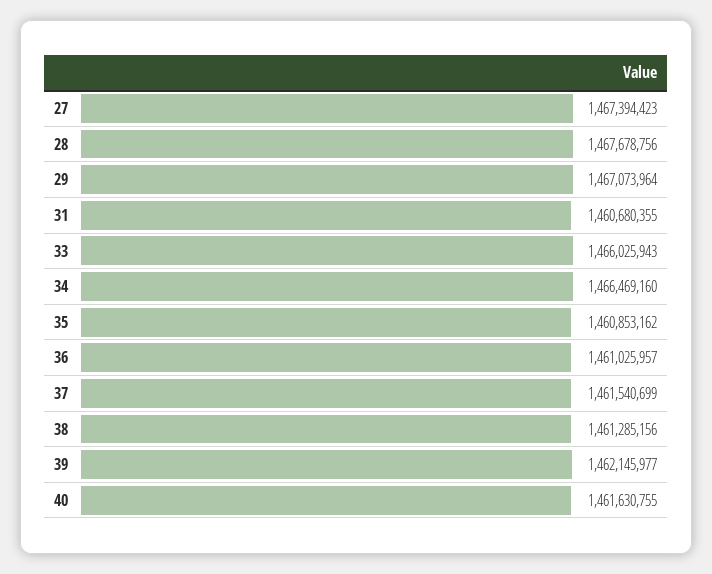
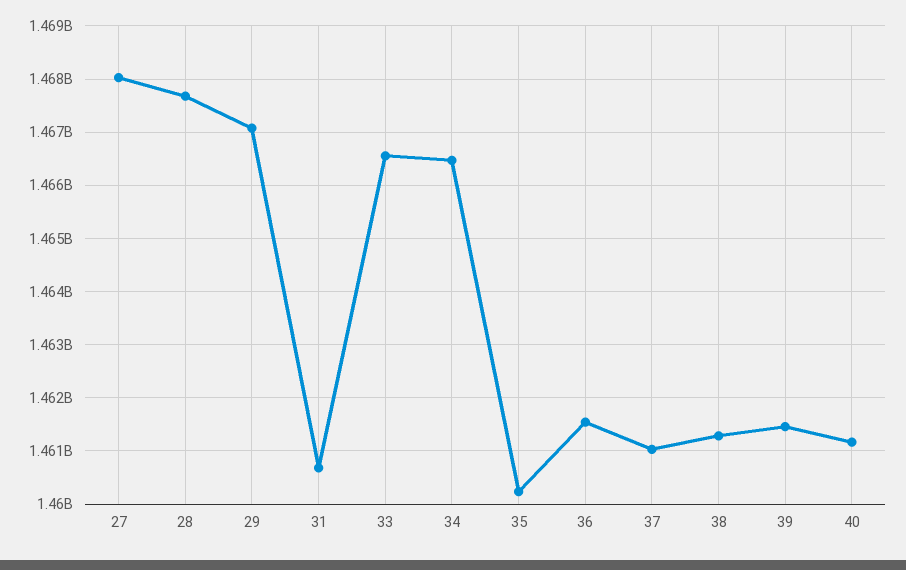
27: 1467394423 -> 1468000000
33: 1466025943 -> 1466600000
35: 1460853162 -> 1460200000
36: 1461025957 -> 1461600000
37: 1461540699 -> 1461000000
39: 1462145977 -> 1461400000
40: 1461630755 -> 1461200000

